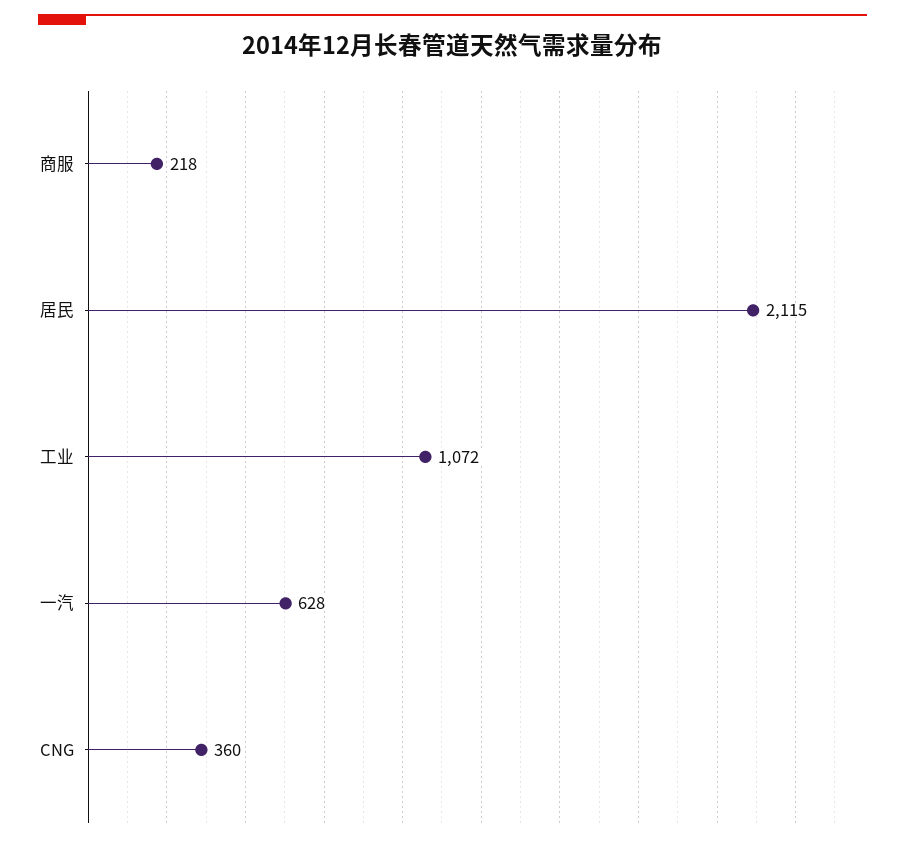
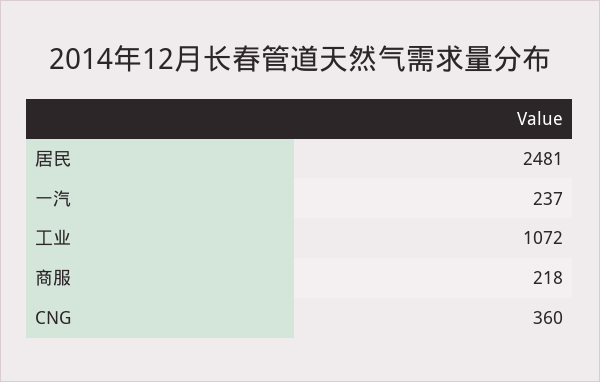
居民: 2115 -> 2481
一汽: 628 -> 237

